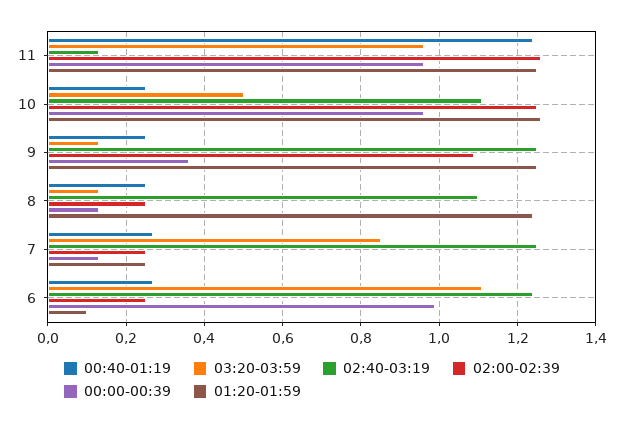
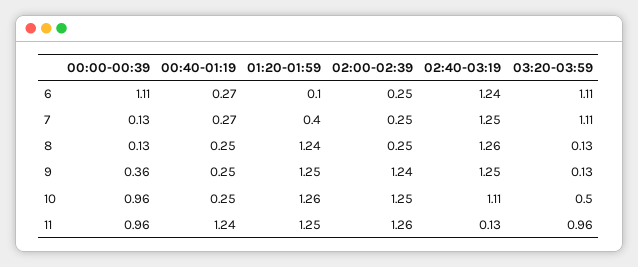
02:00-02:39, 9: 1.1 -> 1.24
02:40-03:19, 8: 1.1 -> 1.26
03:20-03:59, 7: 0.85 -> 1.11
01:20-01:59, 7: 0.25 -> 0.4
00:00-00:39, 6: 1 -> 1.11

